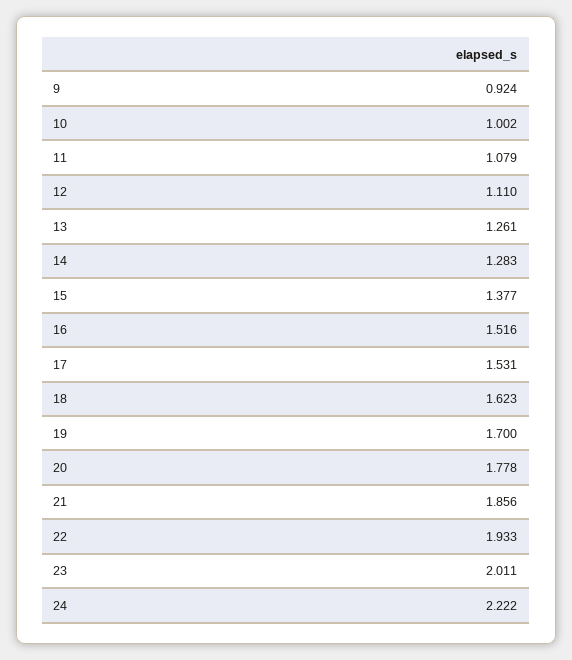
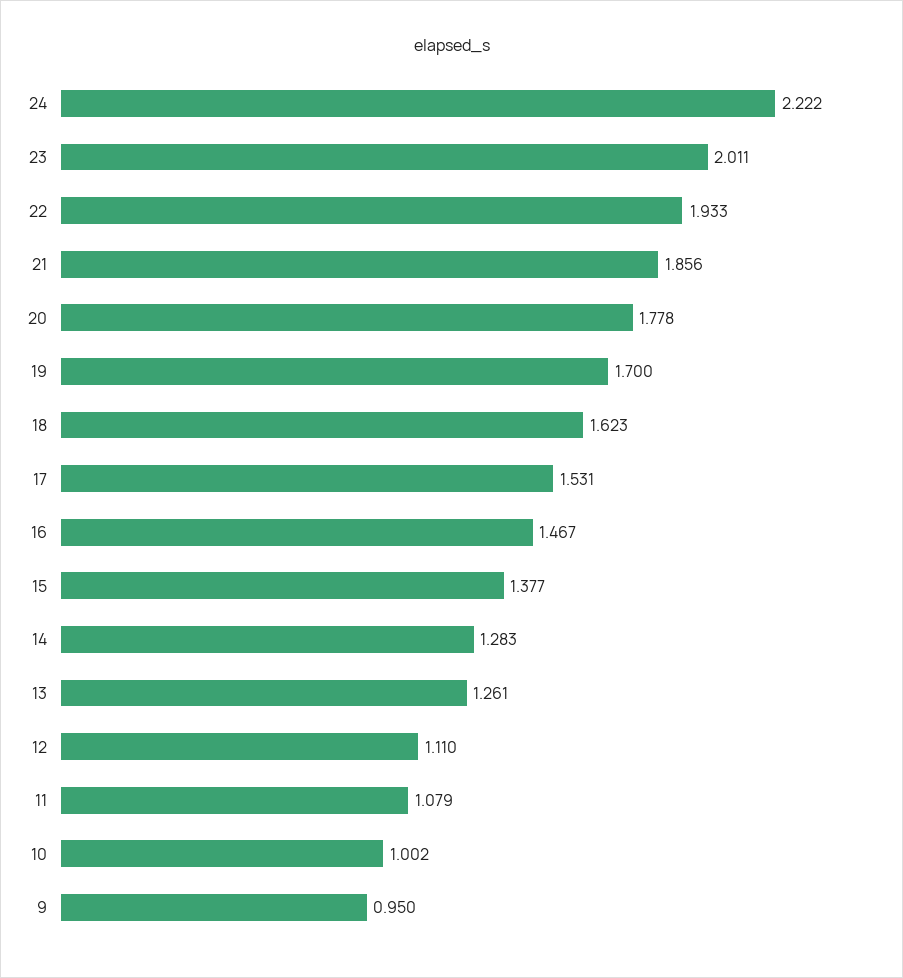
9: 0.924 -> 0.95
16: 1.516 -> 1.467

